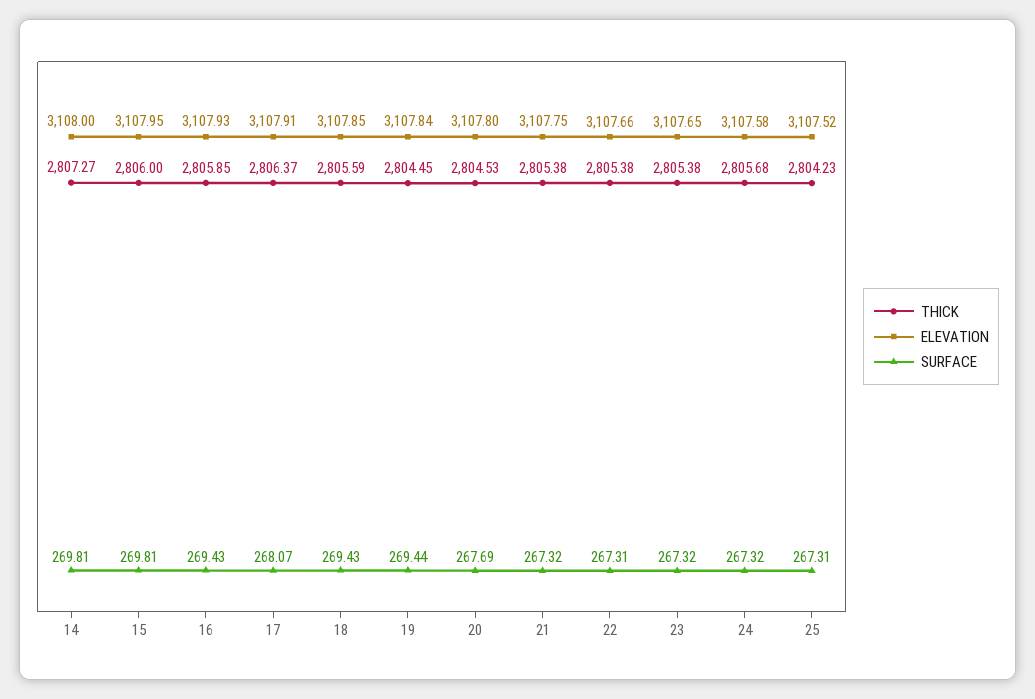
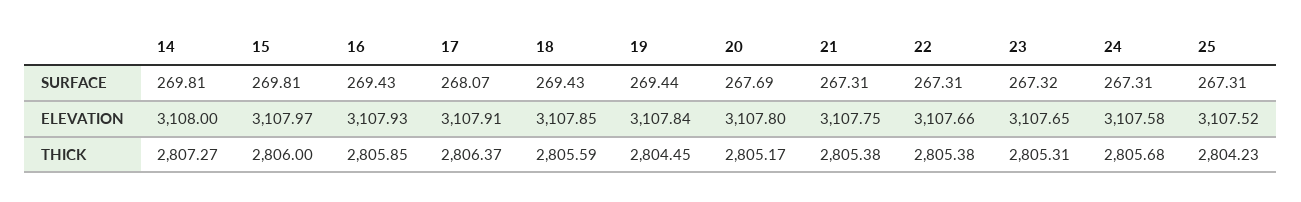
ELEVATION, 15: 3107.95 -> 3107.97
THICK, 20: 2804.53 -> 2805.17
SURFACE, 21: 267.32 -> 267.31
THICK, 23: 2805.38 -> 2805.31
SURFACE, 24: 267.32 -> 267.31

